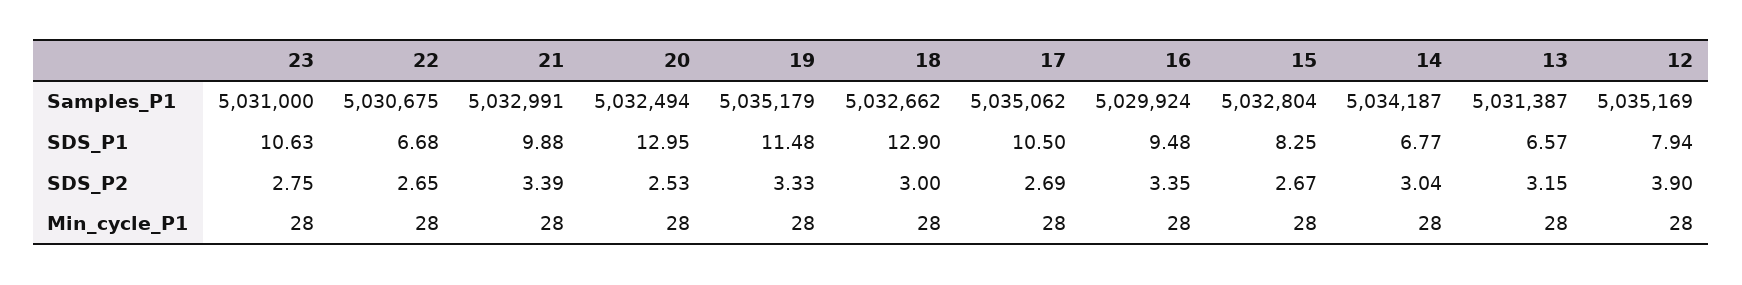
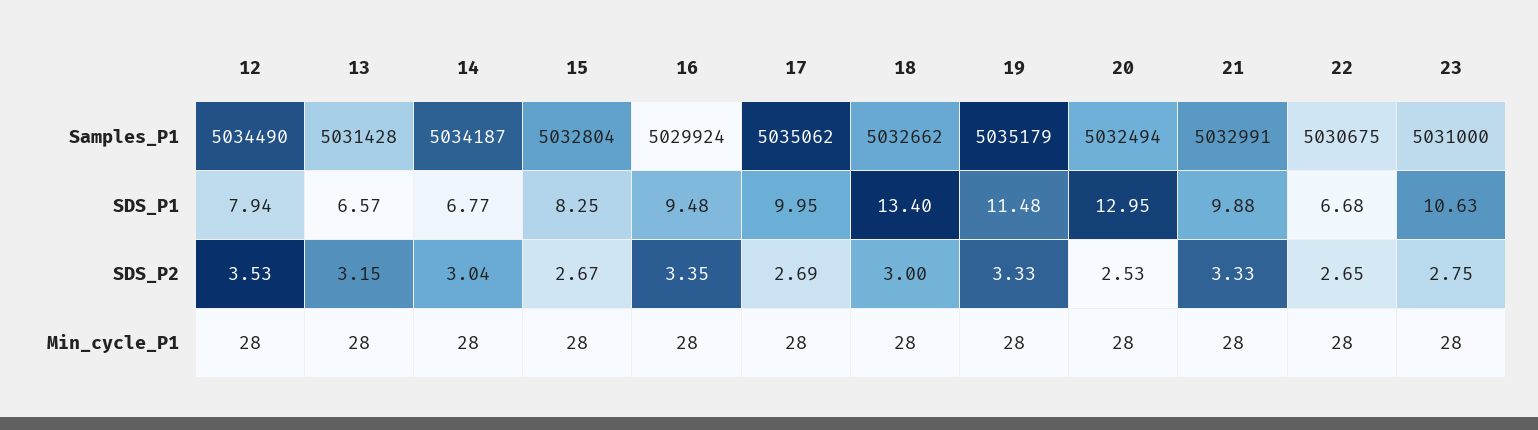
13, Samples_P1: 5031387 -> 5031428
12, Samples_P1: 5035169 -> 5034490
18, SDS_P1: 12.9 -> 13.4
17, SDS_P1: 10.5 -> 9.95
21, SDS_P2: 3.39 -> 3.33
12, SDS_P2: 3.9 -> 3.53

